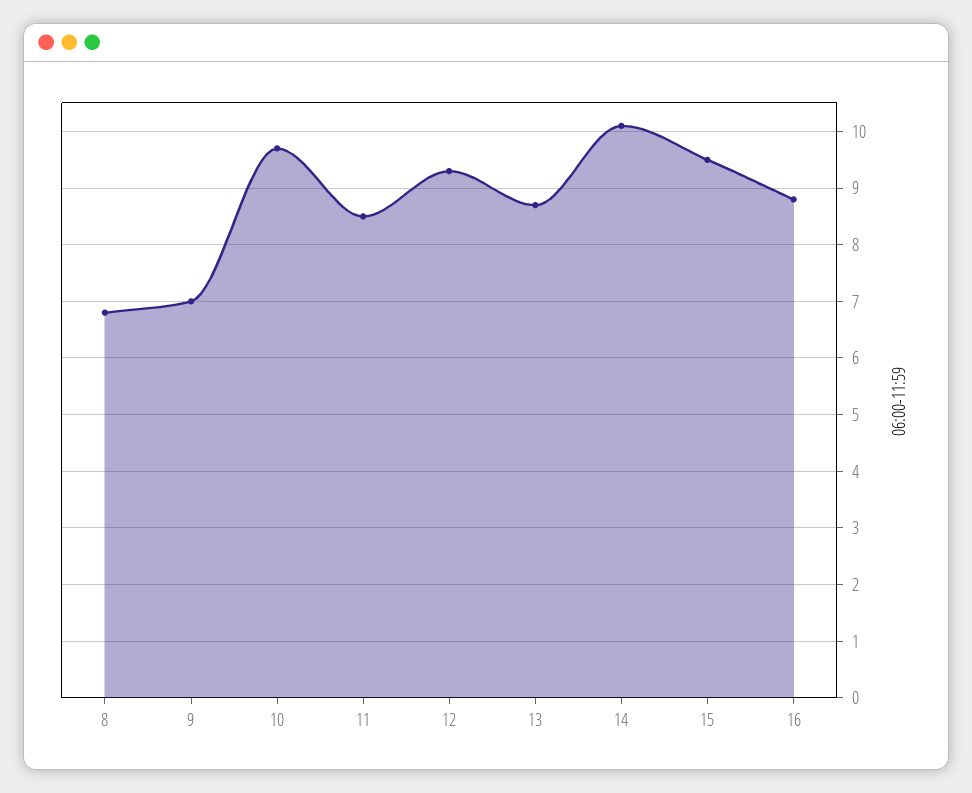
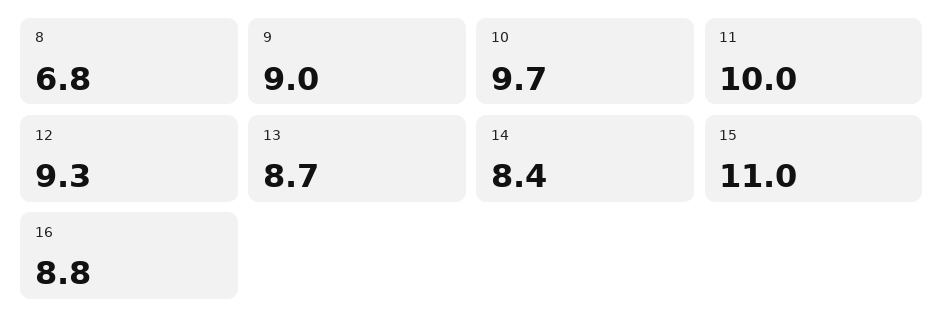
9: 7 -> 9
11: 8.5 -> 10
14: 10 -> 8.4
15: 9.5 -> 11

